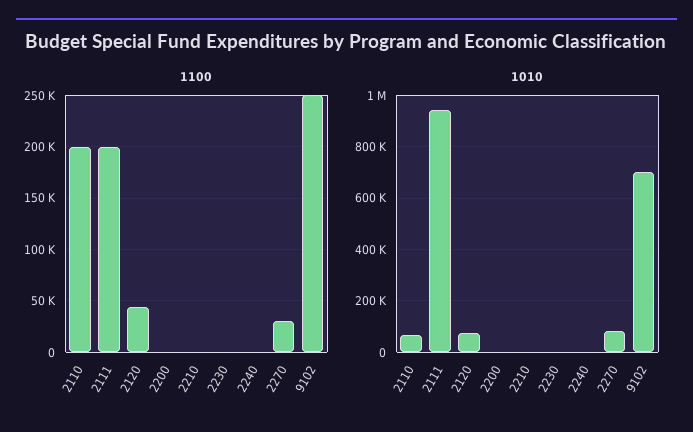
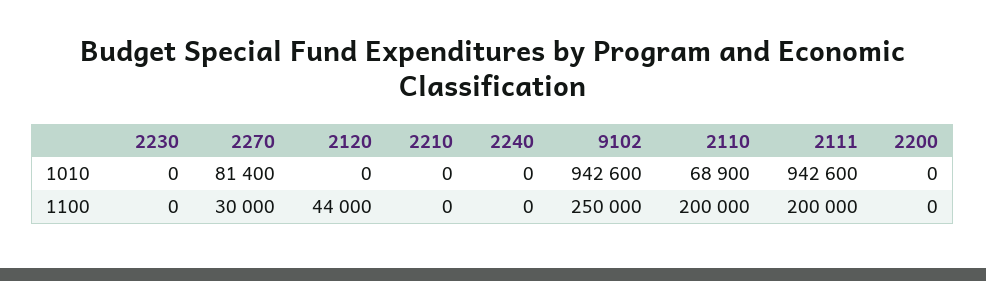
1010, 2120: 75000 -> 0
1010, 9102: 700000 -> 942600

